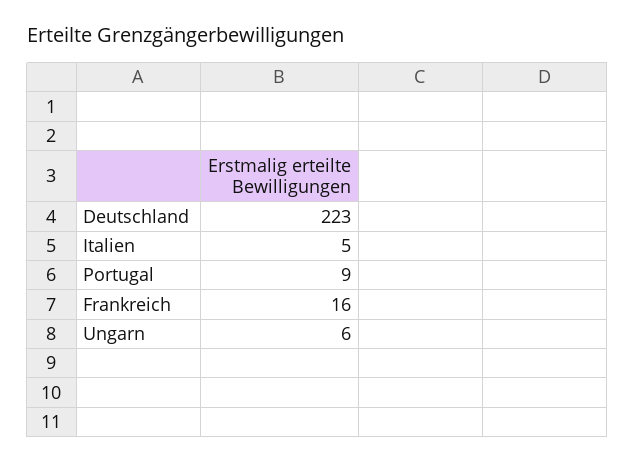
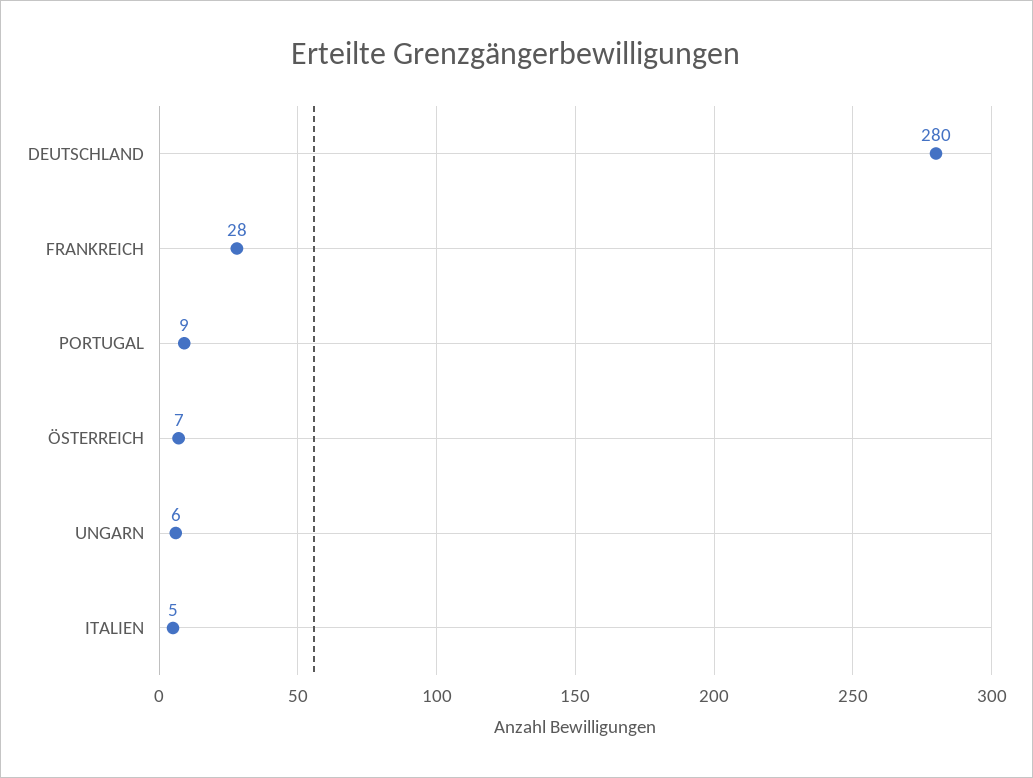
Deutschland: 223 -> 280
Frankreich: 16 -> 28
ÖSTERREICH: none -> 7

